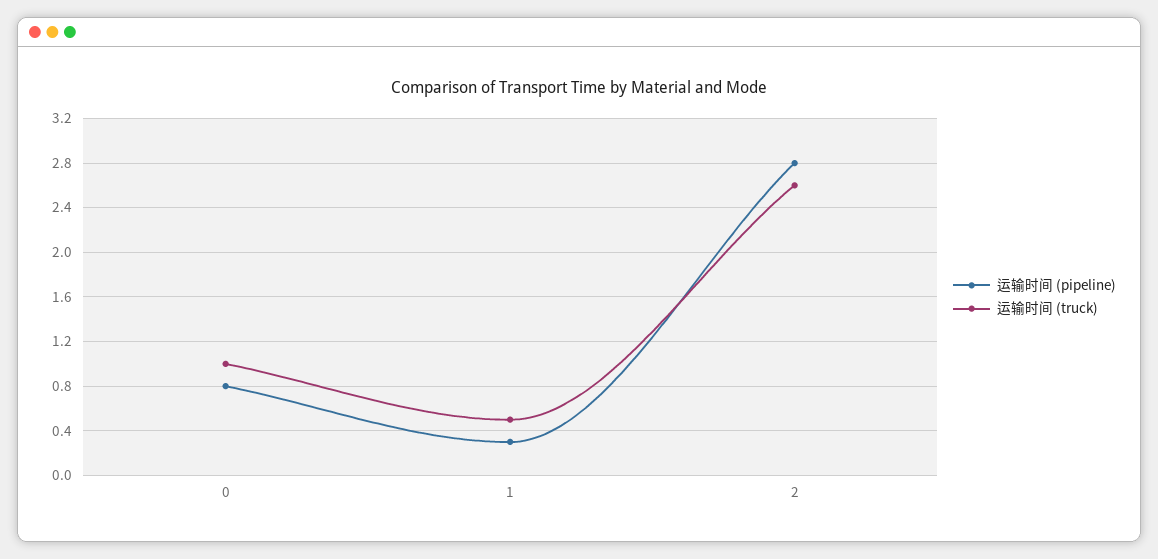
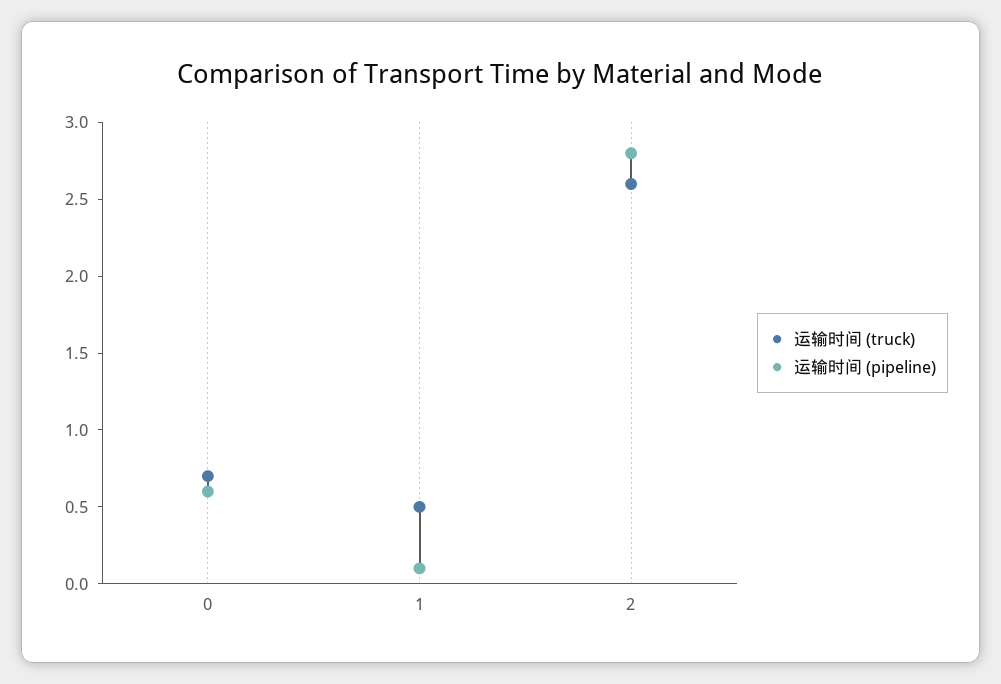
运输时间 (pipeline), 0: 0.8 -> 0.6
运输时间 (truck), 0: 1 -> 0.7
运输时间 (pipeline), 1: 0.3 -> 0.1

